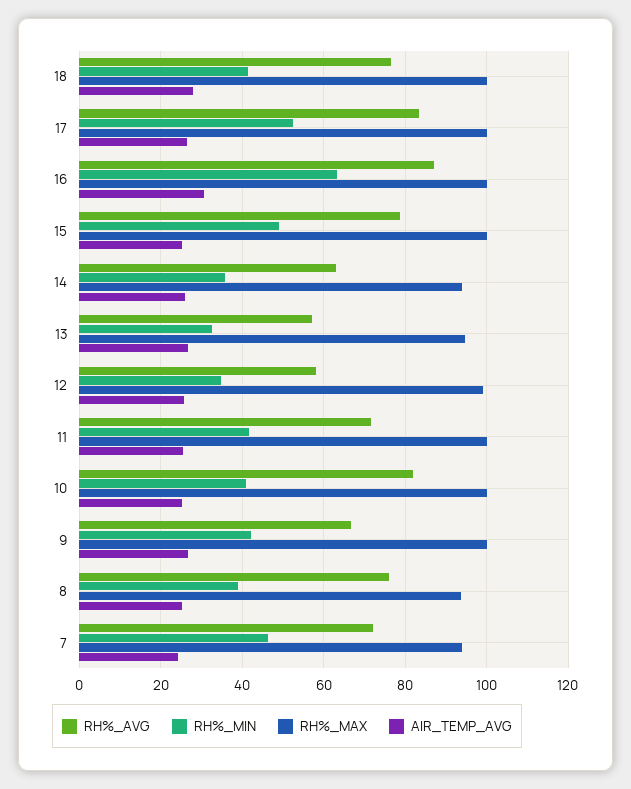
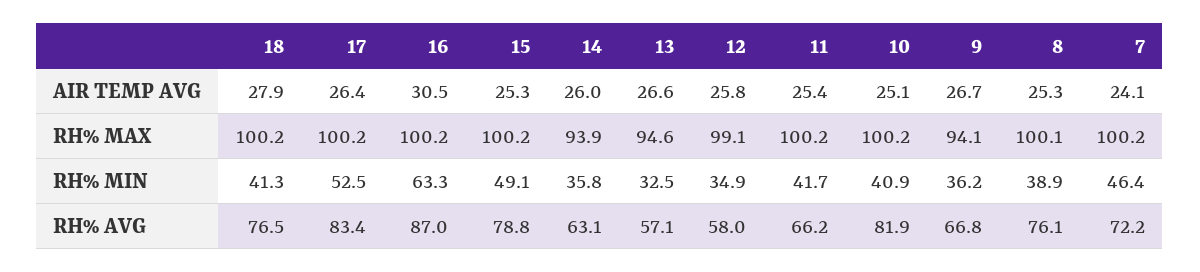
RH%_AVG, 11: 72 -> 66.2
RH%_MIN, 9: 42 -> 36.2
RH%_MAX, 9: 100 -> 94.1
RH%_MAX, 8: 94 -> 100.1
RH%_MAX, 7: 94 -> 100.2

